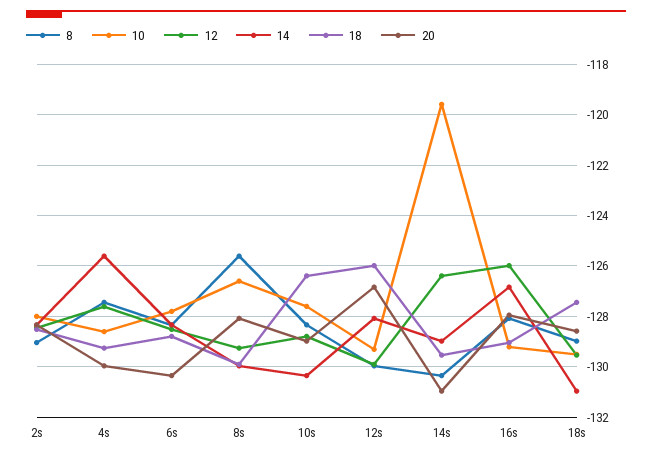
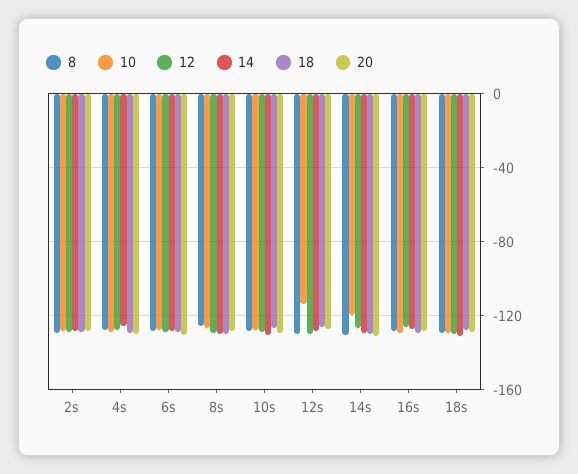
10, 12s: -129.25 -> -115

